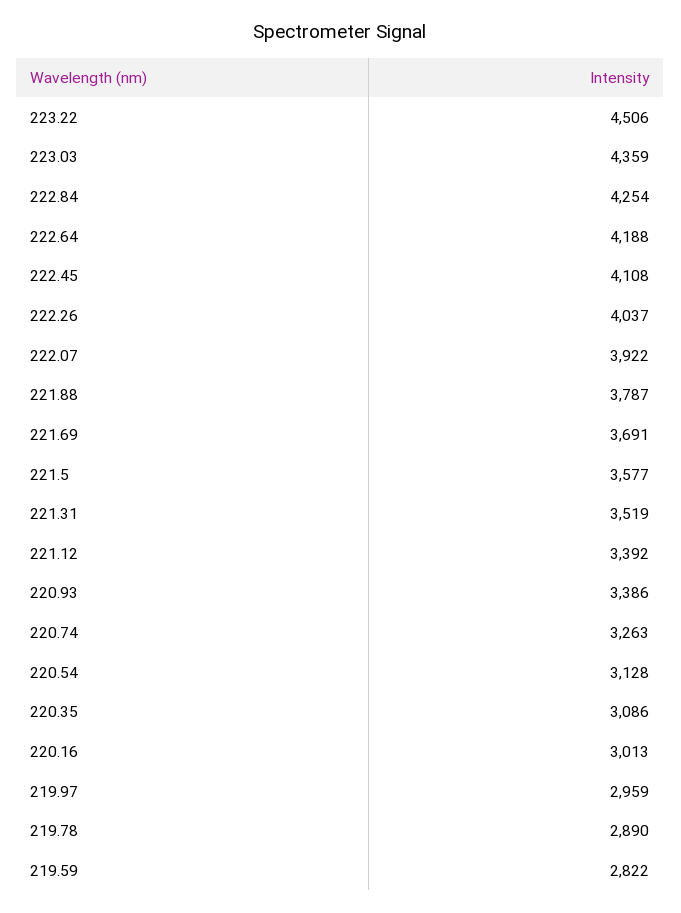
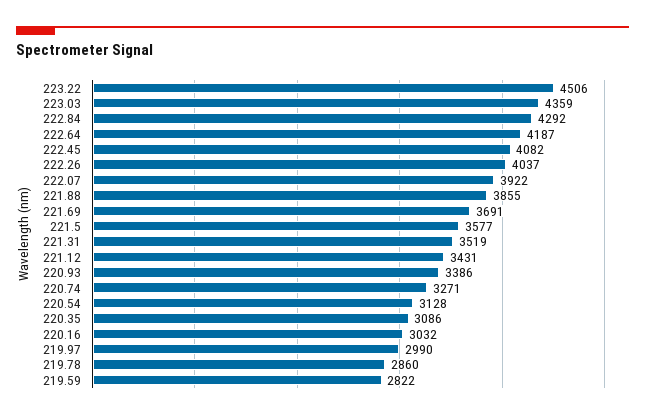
222.84: 4254 -> 4292
222.64: 4188 -> 4187
222.45: 4108 -> 4082
221.88: 3787 -> 3855
221.12: 3392 -> 3431
220.74: 3263 -> 3271
220.16: 3013 -> 3032
219.97: 2959 -> 2990
219.78: 2890 -> 2860

